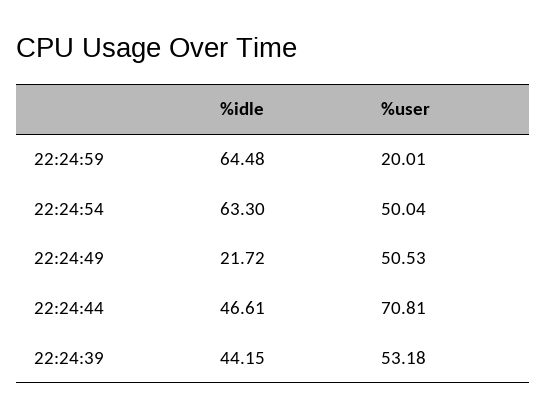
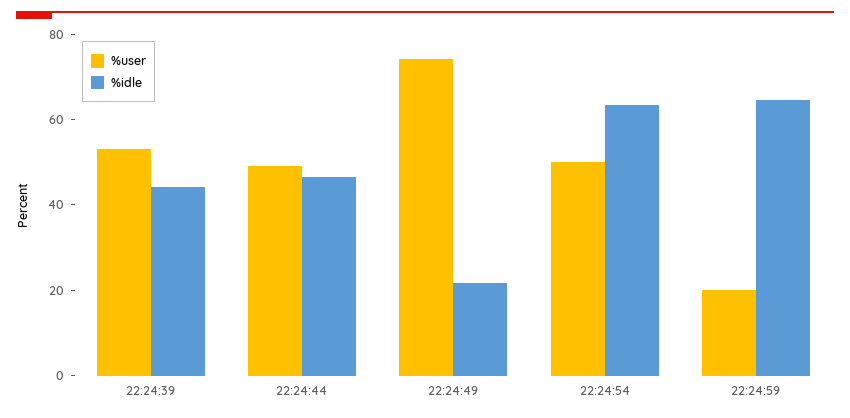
%user, 22:24:49: 50.53 -> 75
%user, 22:24:44: 70.81 -> 50

